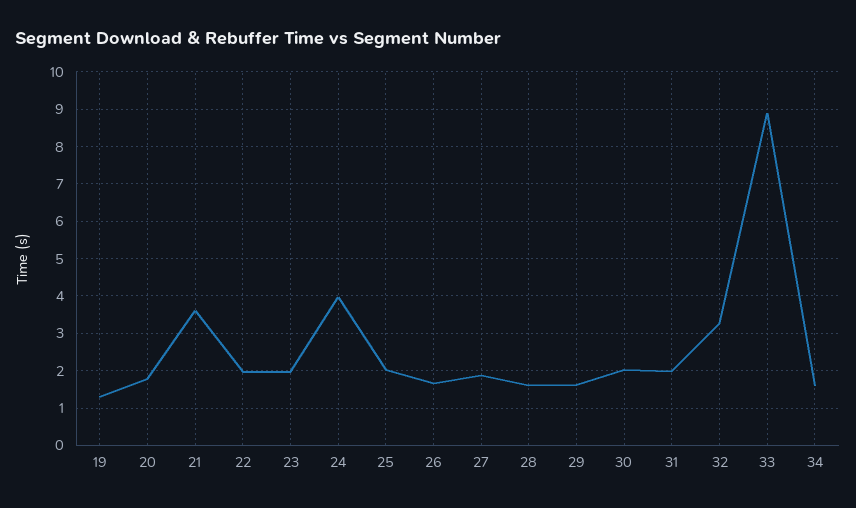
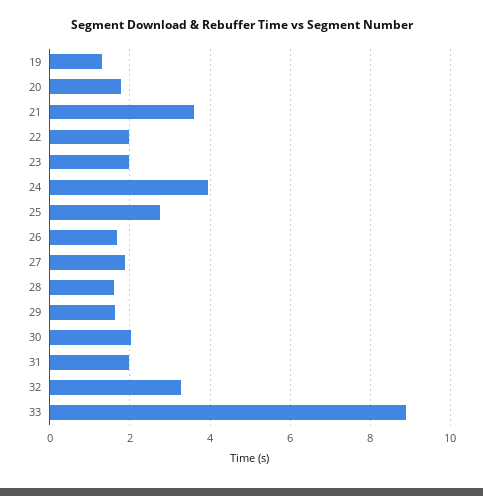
25: 2 -> 2.8
34: 1.6 -> none

